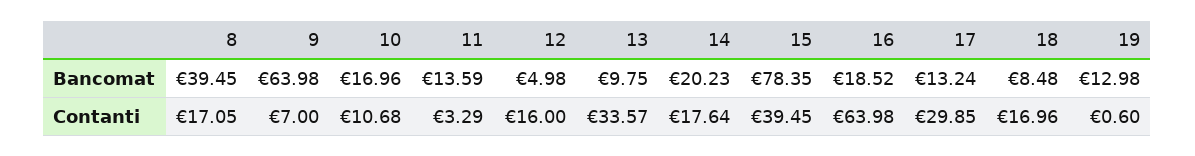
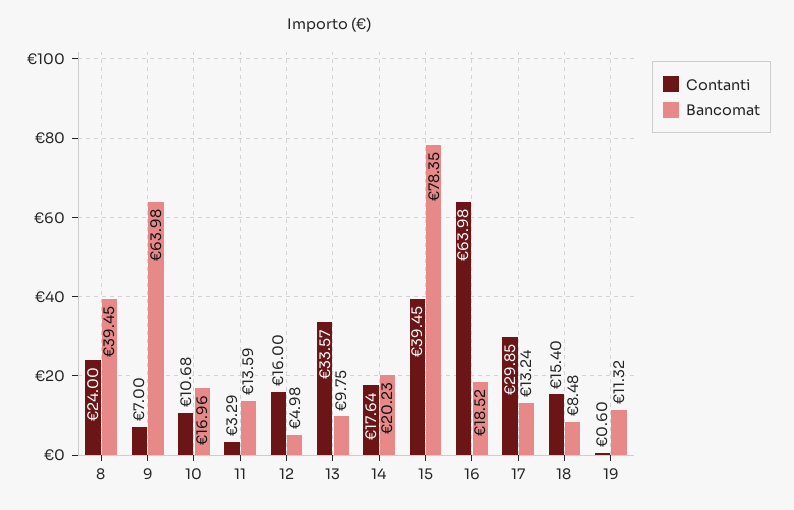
Bancomat, 19: 12.98 -> 11.32
Contanti, 8: 17.05 -> 24
Contanti, 18: 16.96 -> 15.4

